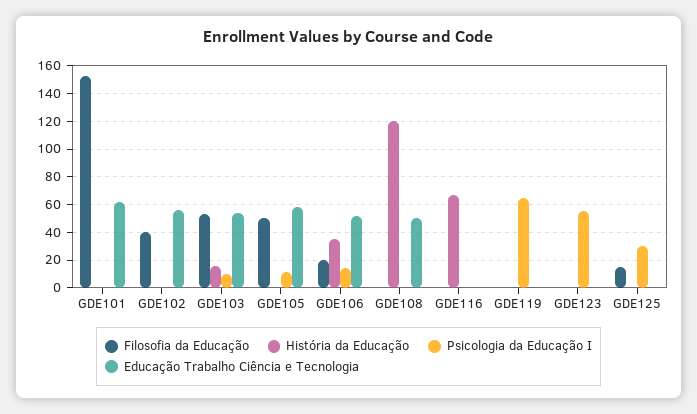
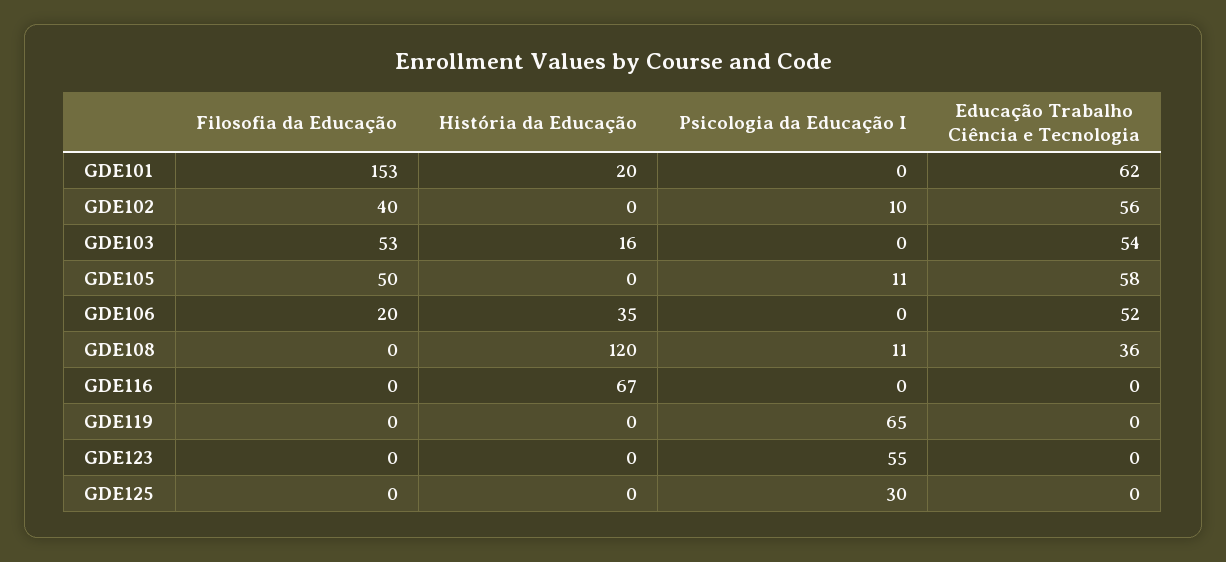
História da Educação, GDE101: 0 -> 20
Psicologia da Educação I, GDE102: 0 -> 10
Psicologia da Educação I, GDE103: 10 -> 0
Psicologia da Educação I, GDE106: 15 -> 0
Psicologia da Educação I, GDE108: 0 -> 11
Educação Trabalho Ciência e Tecnologia, GDE108: 50 -> 36
Filosofia da Educação, GDE125: 15 -> 0

